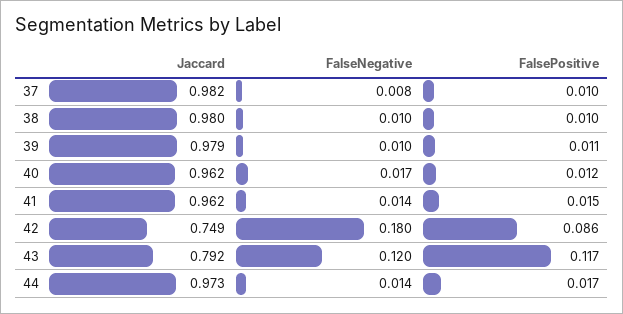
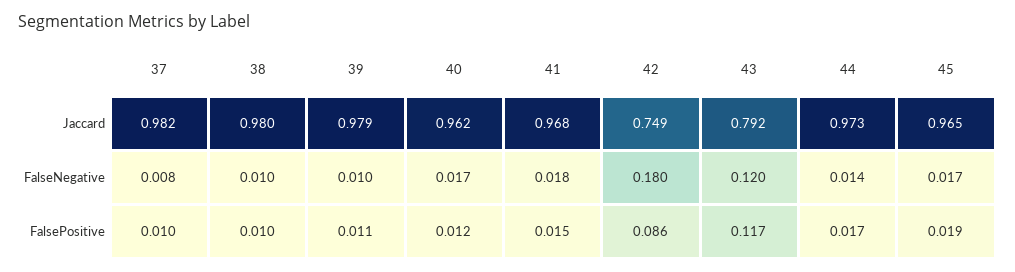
Jaccard, 41: 0.962 -> 0.968
FalseNegative, 41: 0.014 -> 0.018
Jaccard, 45: none -> 0.965
FalseNegative, 45: none -> 0.017
FalsePositive, 45: none -> 0.019

